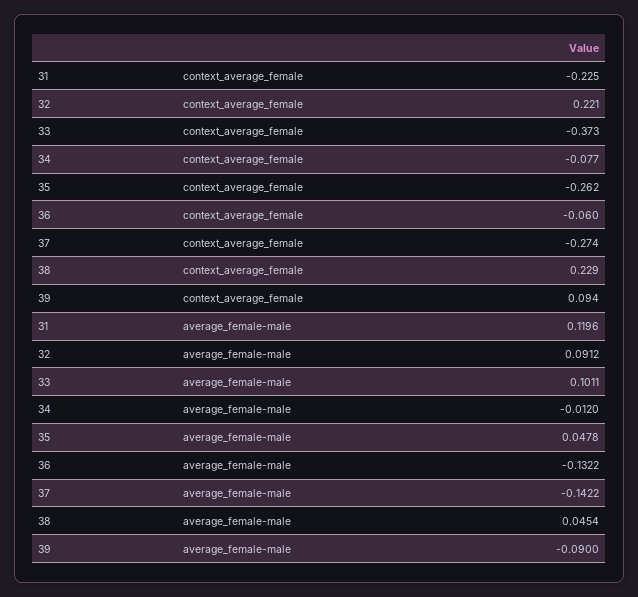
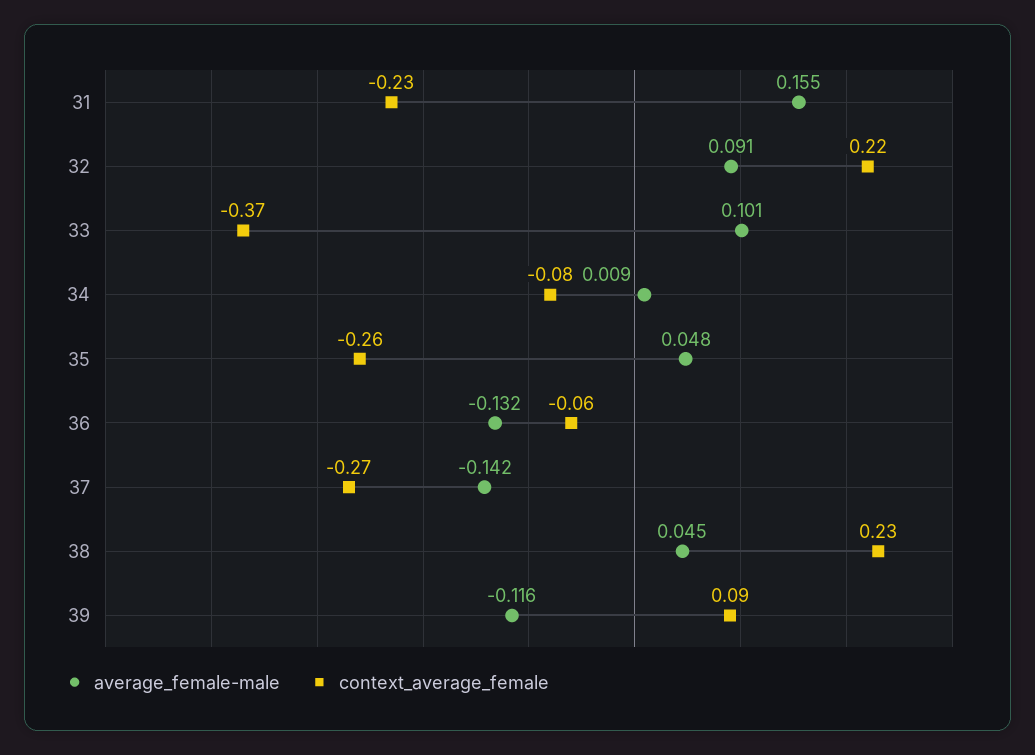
average_female-male, 31: 0.1196 -> 0.155
average_female-male, 34: -0.012 -> 0.009
average_female-male, 39: -0.09 -> -0.116

